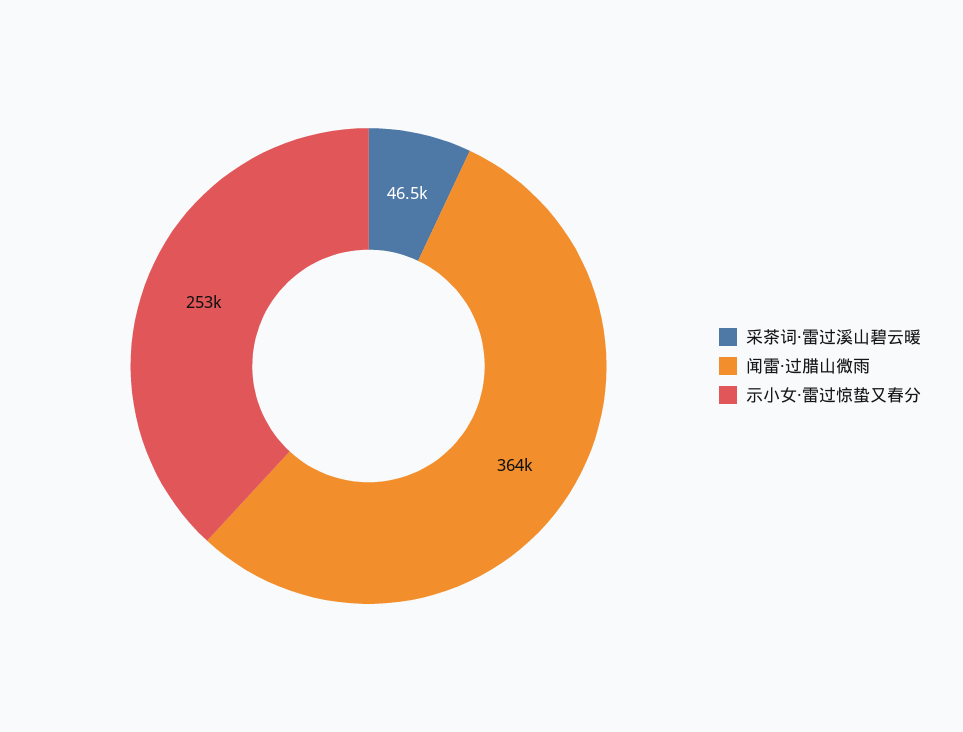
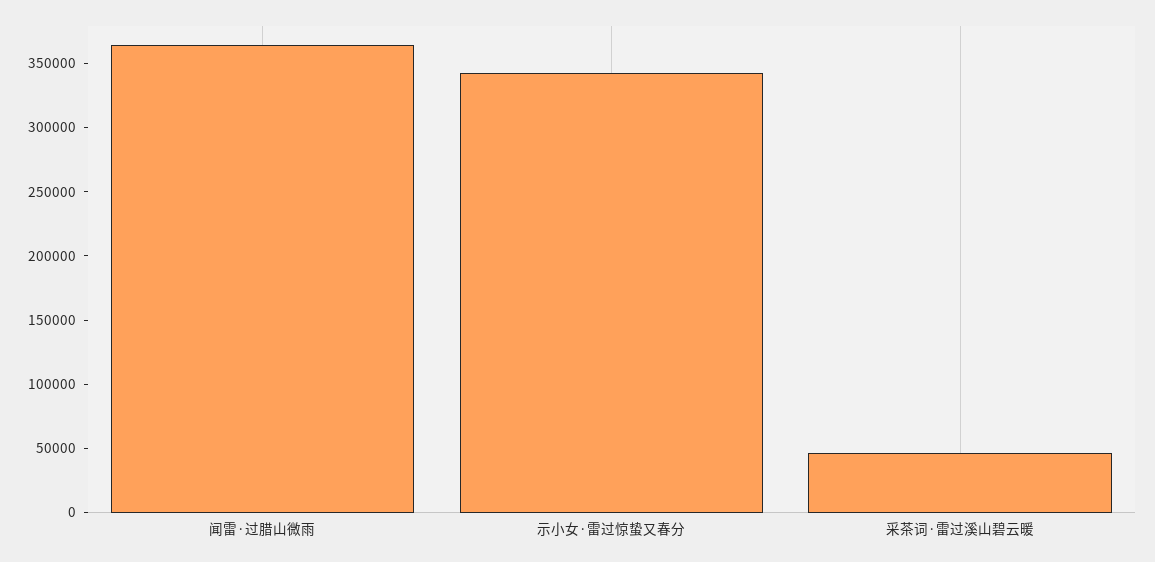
示小女·雷过惊蛰又春分: 253000 -> 340000

